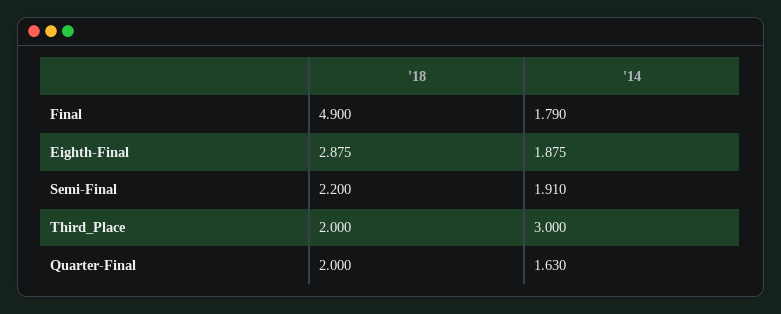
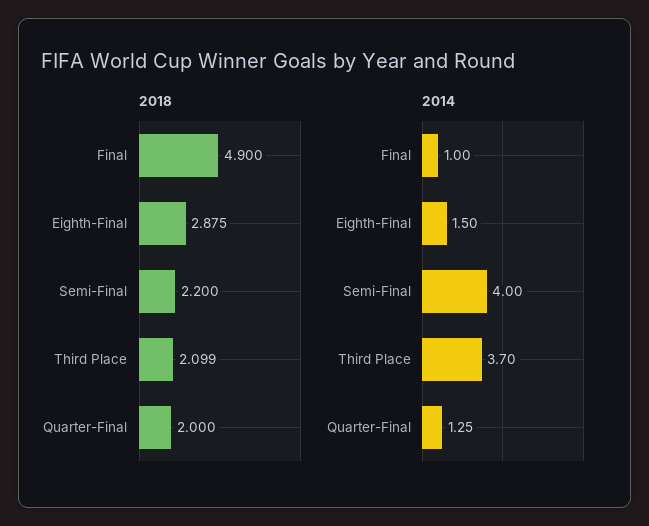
'14, Final: 1.79 -> 1
'14, Eighth-Final: 1.875 -> 1.5
'14, Semi-Final: 1.91 -> 4
'18, Third_Place: 2 -> 2.099
'14, Third_Place: 3 -> 3.7
'14, Quarter-Final: 1.63 -> 1.25

